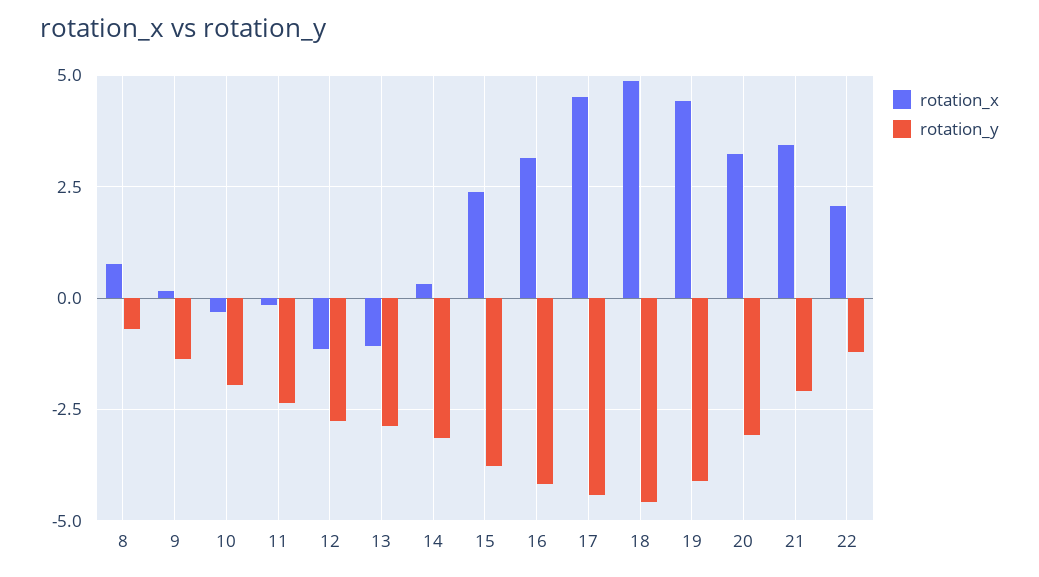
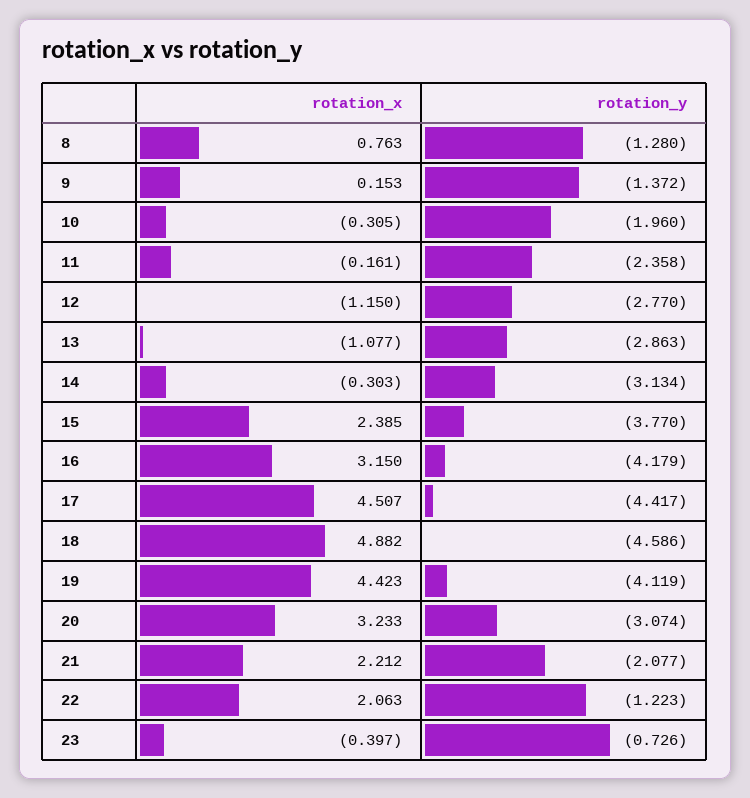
rotation_y, 8: -0.75 -> -1.28
rotation_x, 14: 0.25 -> -0.303
rotation_x, 21: 3.5 -> 2.212
rotation_x, 23: none -> -0.397
rotation_y, 23: none -> -0.726

